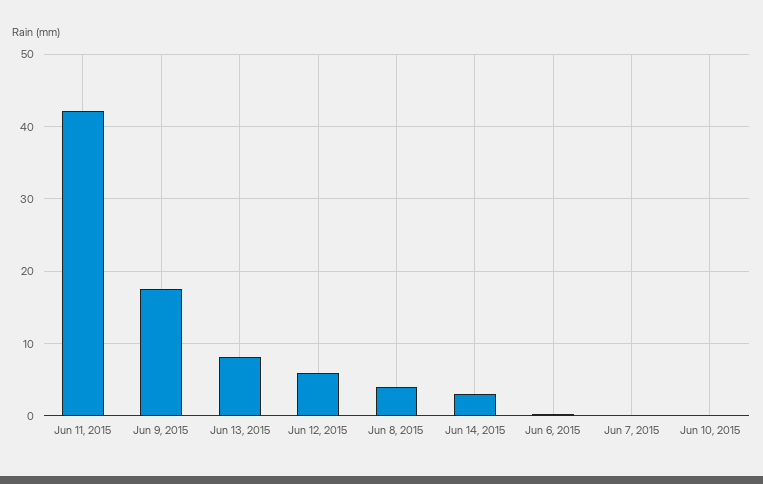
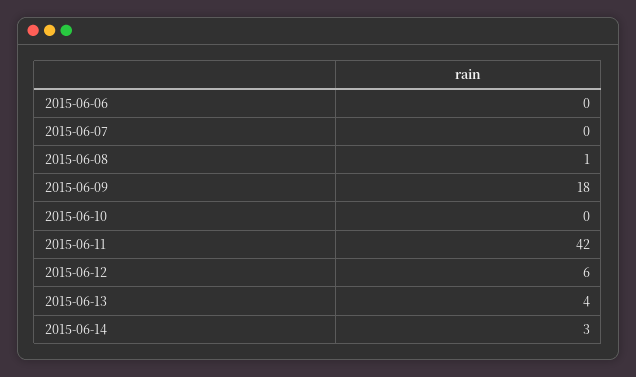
Jun 13, 2015: 8 -> 4
Jun 8, 2015: 4 -> 1

